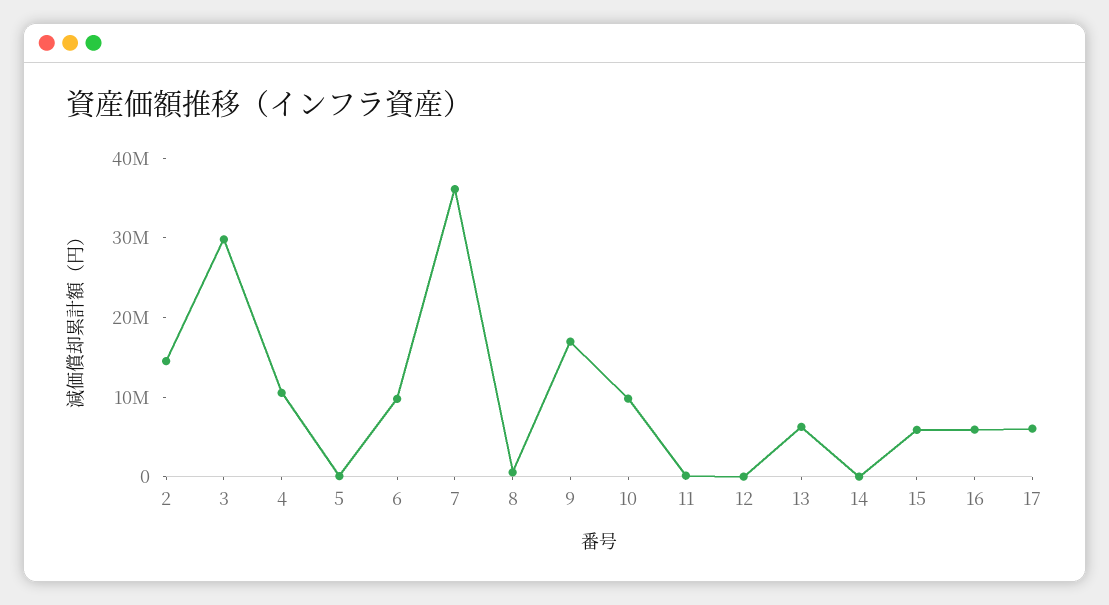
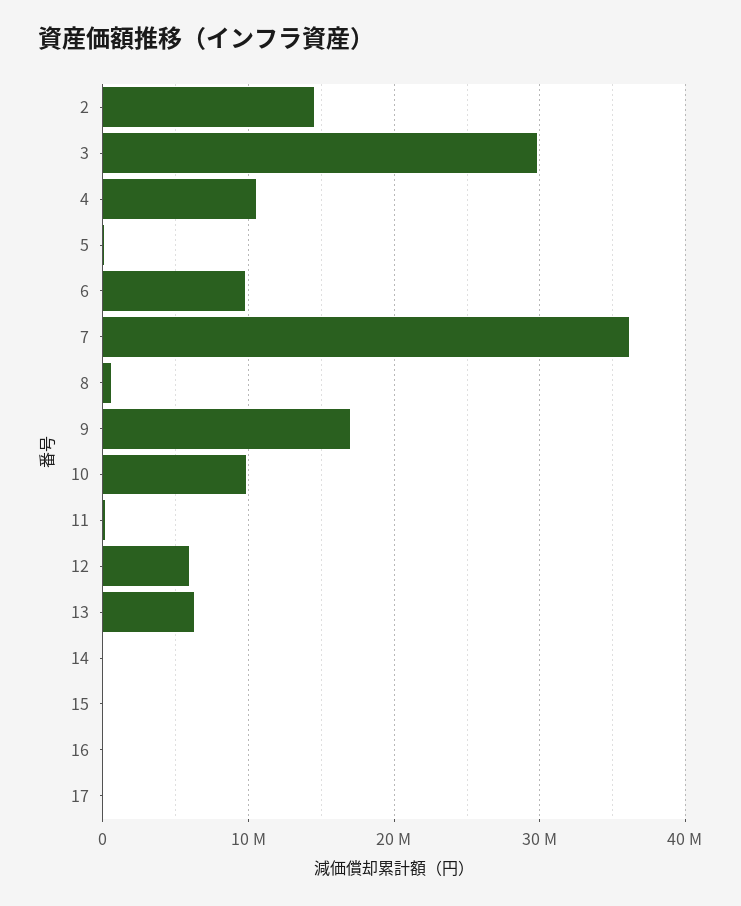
12: 0 -> 6000000
15: 6000000 -> 0
16: 6000000 -> 0
17: 6000000 -> 0

